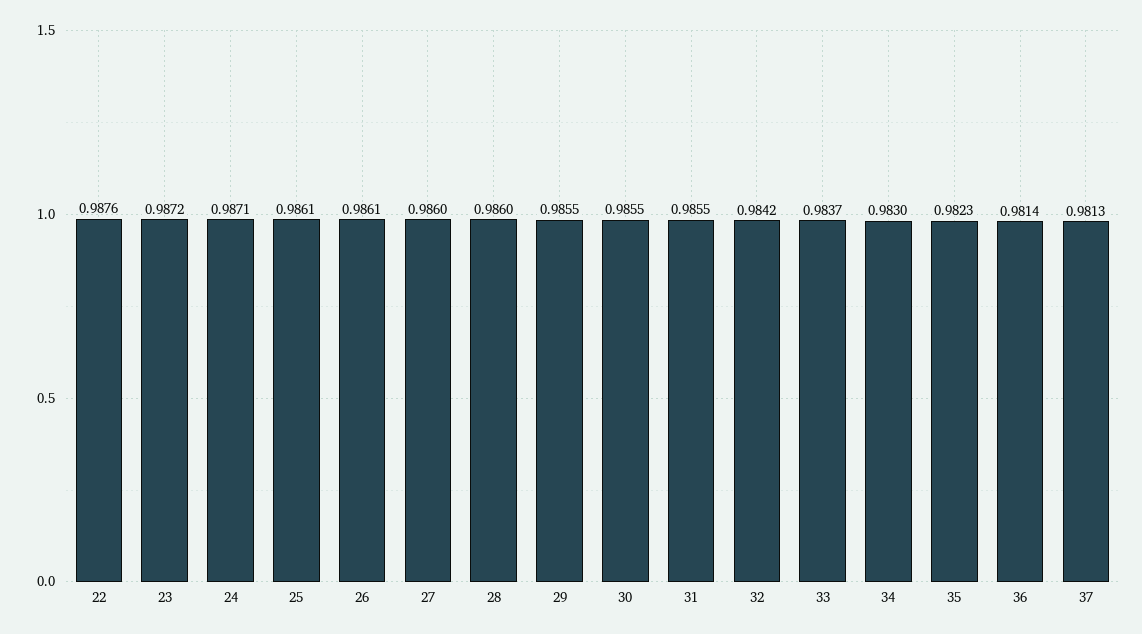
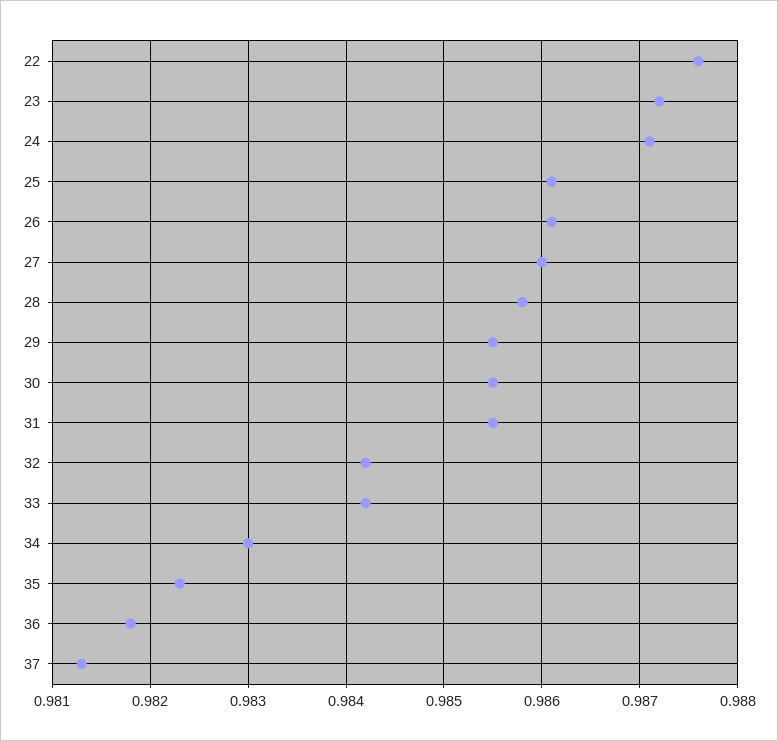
28: 0.986 -> 0.9858
33: 0.9837 -> 0.9842
36: 0.9814 -> 0.9818

